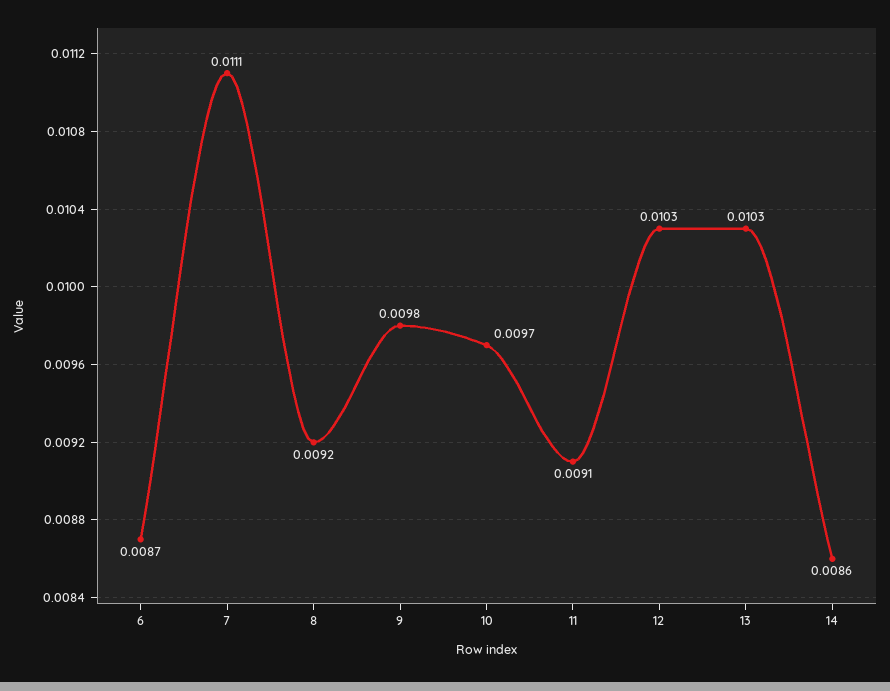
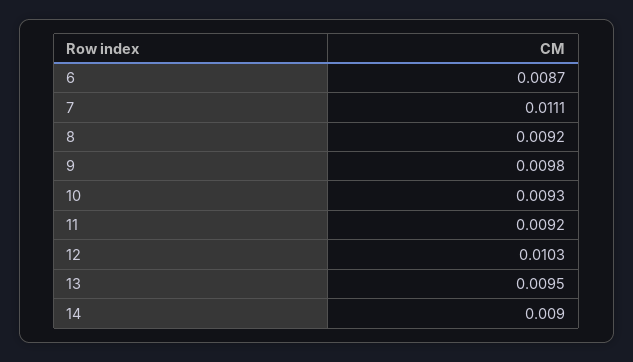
10: 0.0097 -> 0.0093
11: 0.0091 -> 0.0092
13: 0.0103 -> 0.0095
14: 0.0086 -> 0.009

